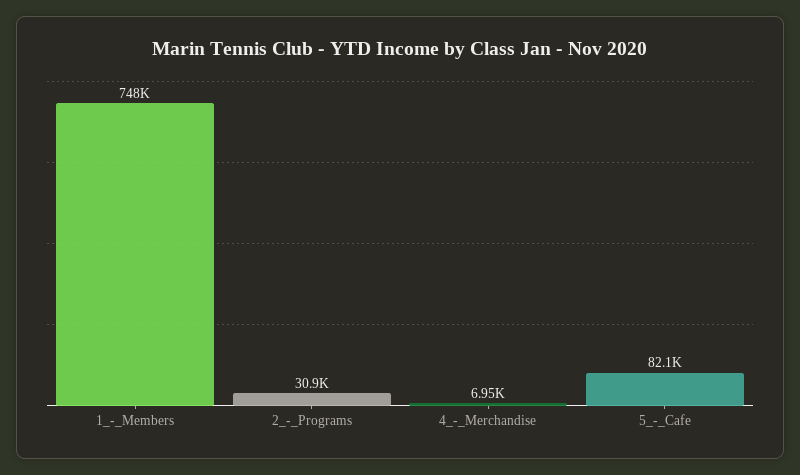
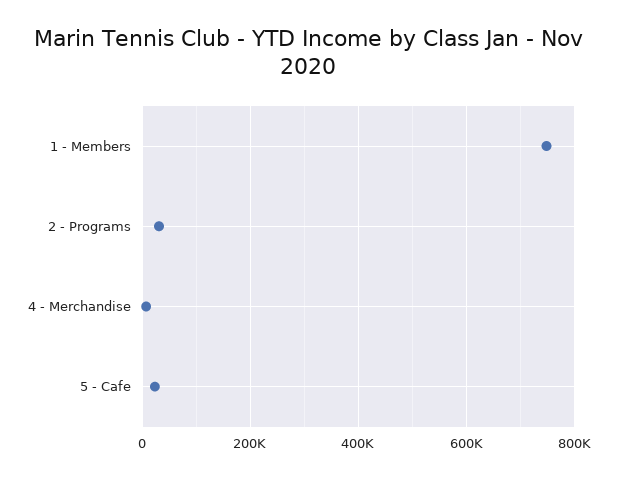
5_-_Cafe: 82100 -> 20000

